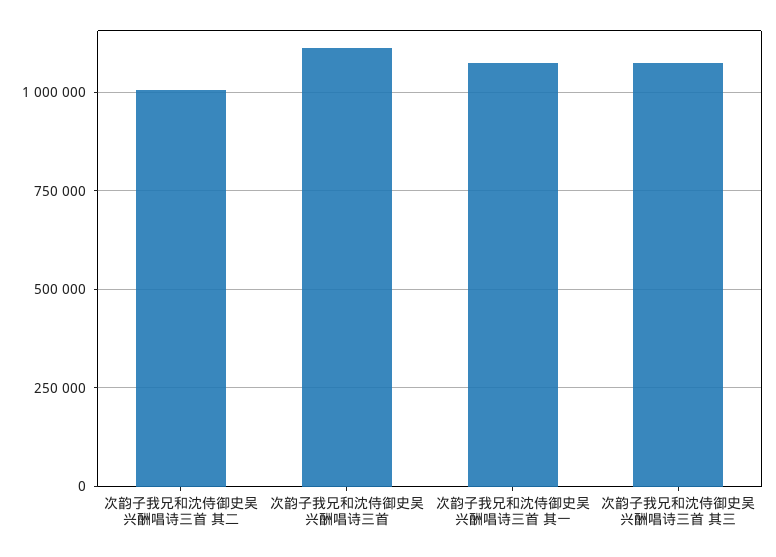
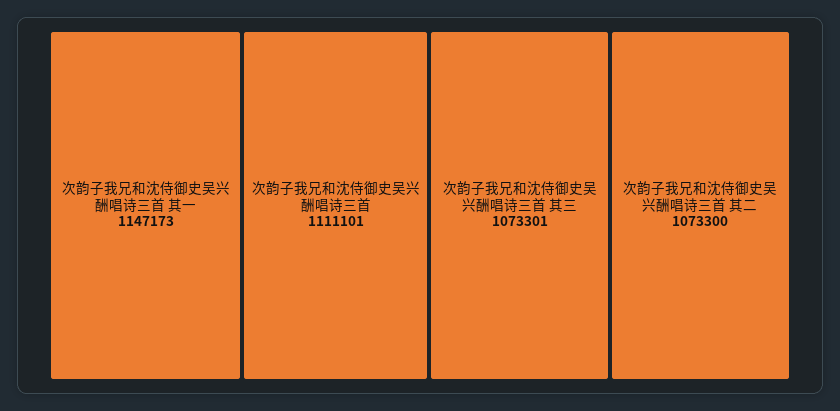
次韵子我兄和沈侍御史吴兴酬唱诗三首 其二: 1000000 -> 1073300
次韵子我兄和沈侍御史吴兴酬唱诗三首 其一: 1075000 -> 1147173

